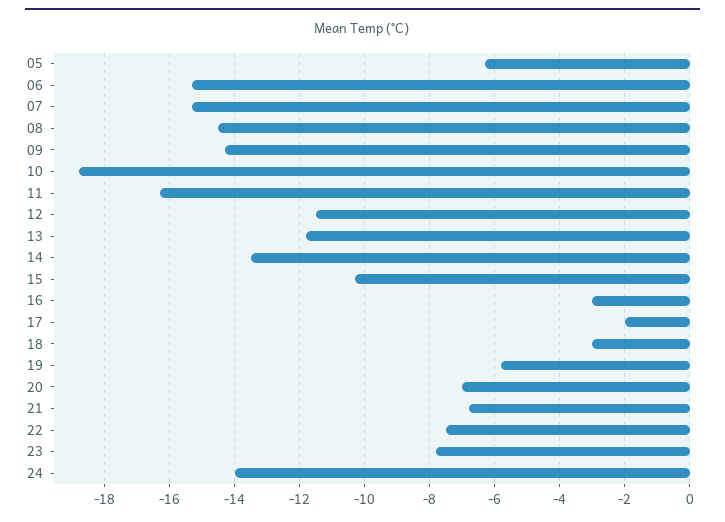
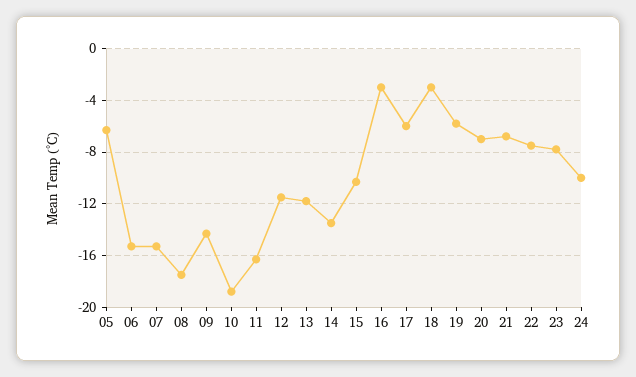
08: -14.5 -> -17.5
17: -2 -> -6
24: -14 -> -10

